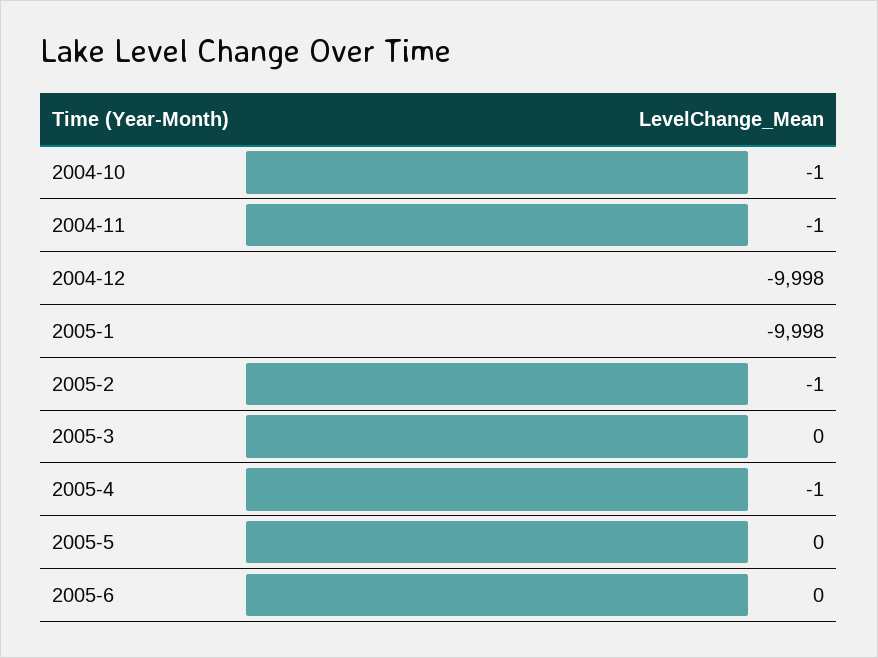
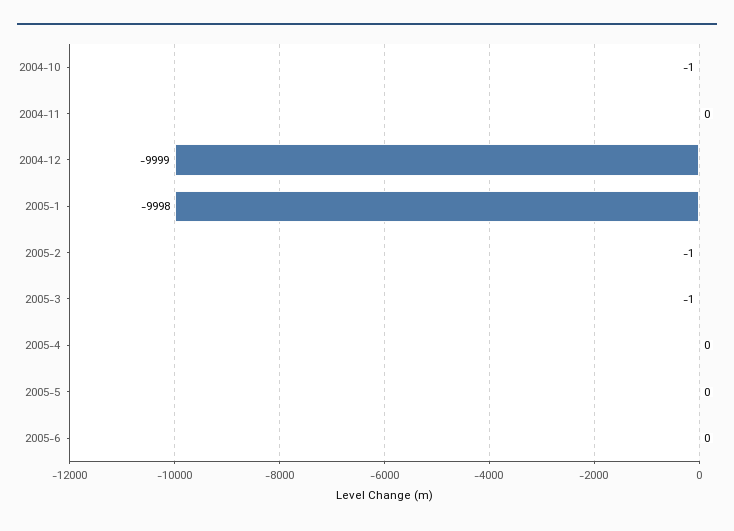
2004-11: -1 -> 0
2004-12: -9998 -> -9999
2005-3: 0 -> -1
2005-4: -1 -> 0

